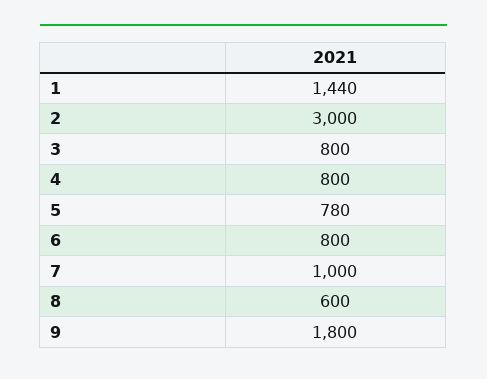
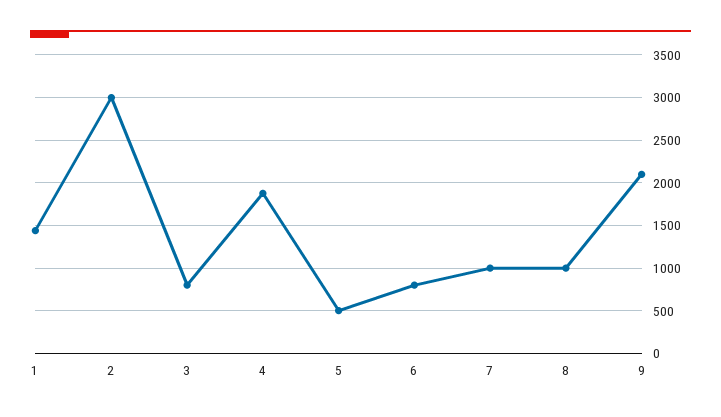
4: 800 -> 1900
5: 780 -> 500
8: 600 -> 1000
9: 1800 -> 2100

